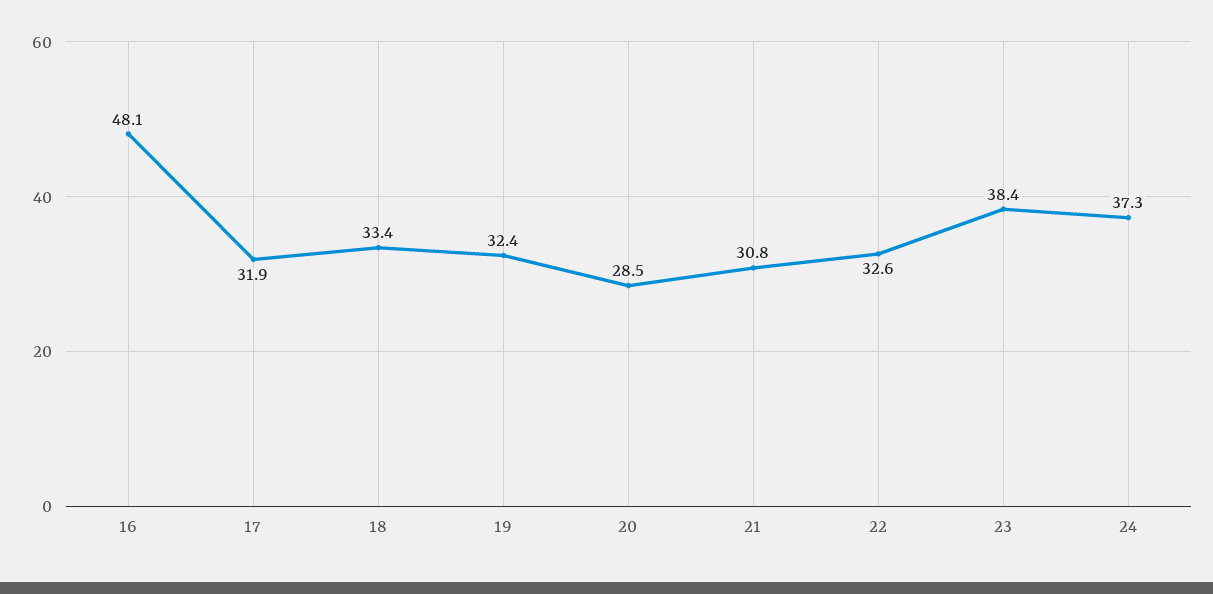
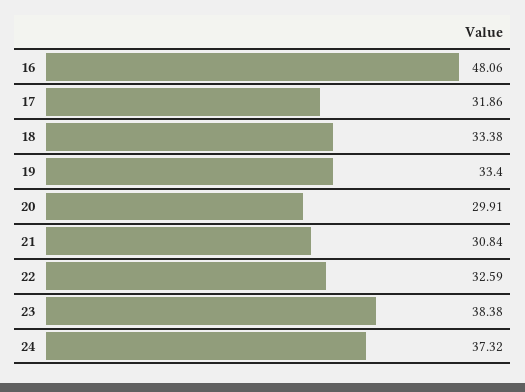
19: 32.4 -> 33.4
20: 28.5 -> 29.91

